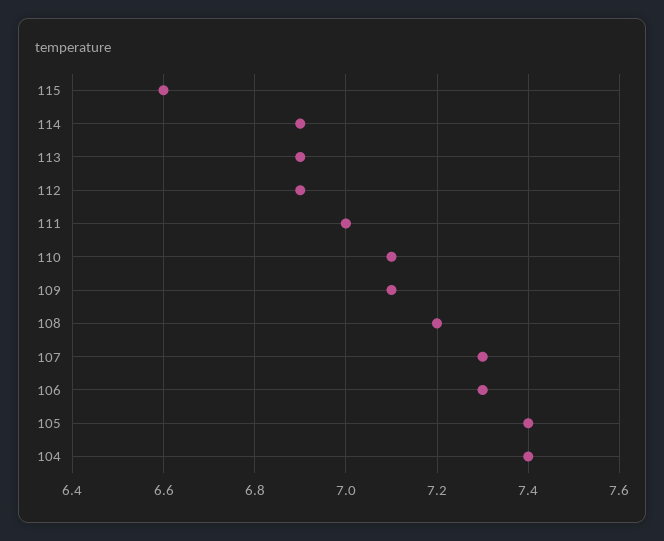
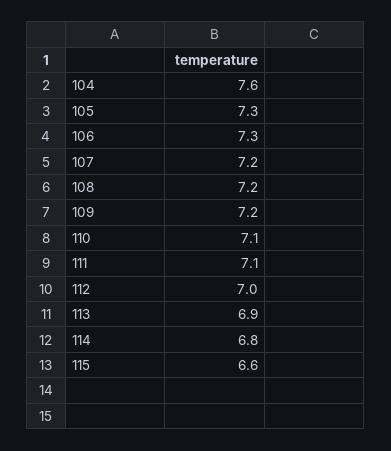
114: 6.9 -> 6.8
112: 6.9 -> 7
111: 7 -> 7.1
109: 7.1 -> 7.2
107: 7.3 -> 7.2
105: 7.4 -> 7.3
104: 7.4 -> 7.6

